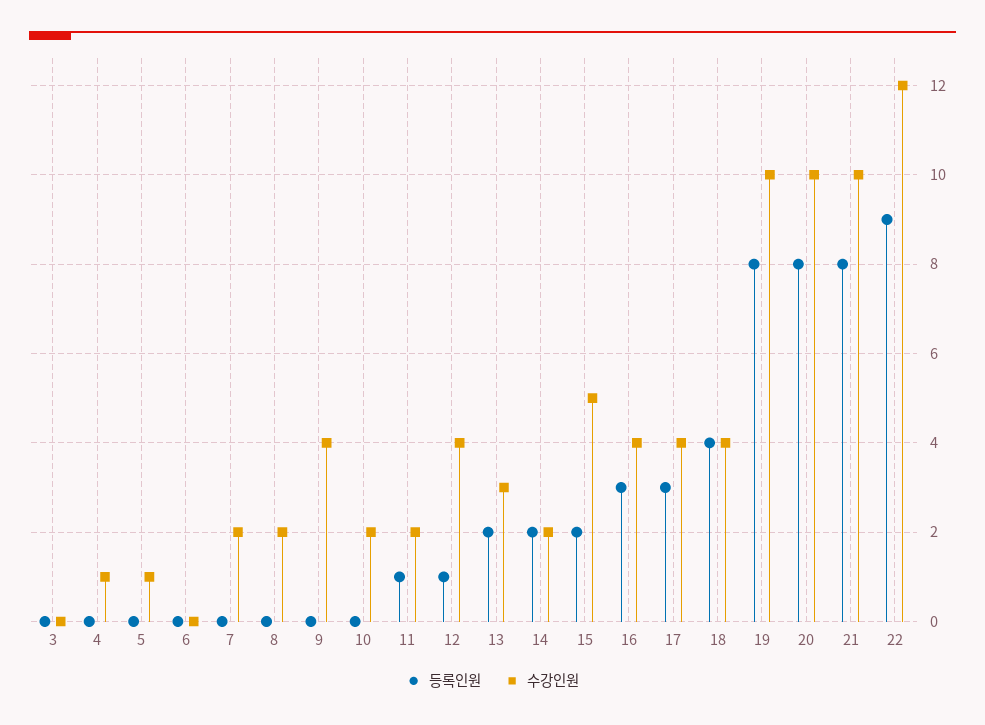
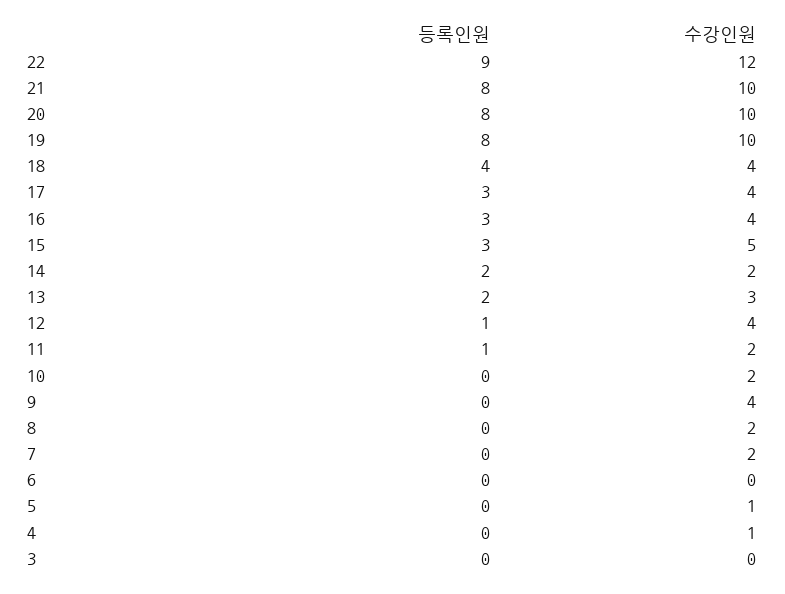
등록인원, 15: 2 -> 3

